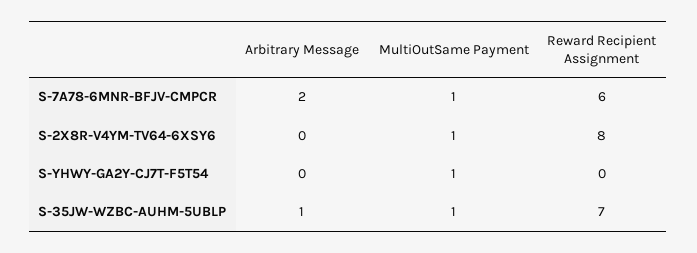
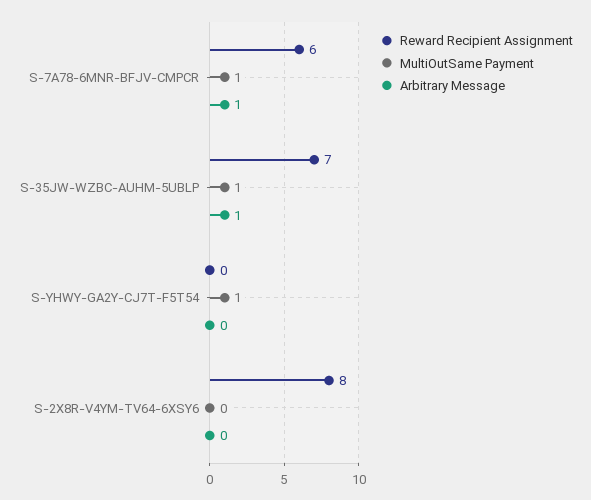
Arbitrary Message, S-7A78-6MNR-BFJV-CMPCR: 2 -> 1
MultiOutSame Payment, S-2X8R-V4YM-TV64-6XSY6: 1 -> 0

